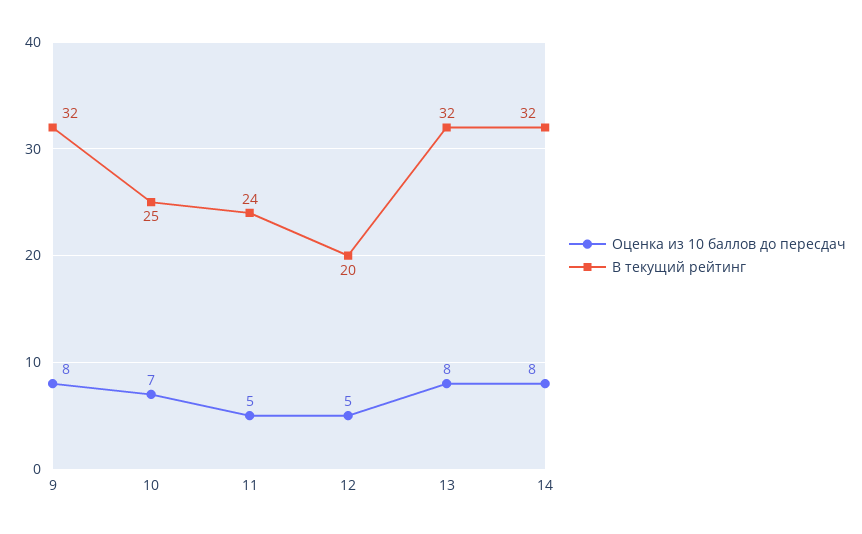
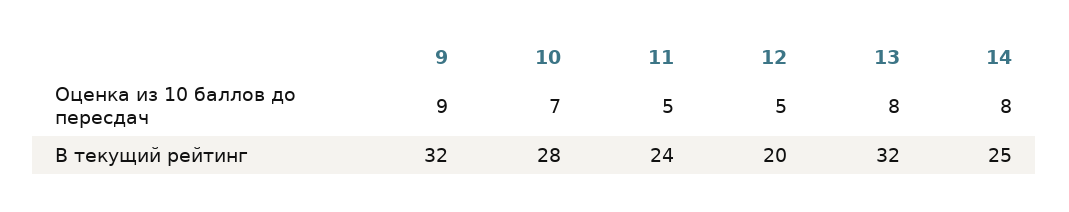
Оценка из 10 баллов до пересдач, 9: 8 -> 9
В текущий рейтинг, 10: 25 -> 28
В текущий рейтинг, 14: 32 -> 25

